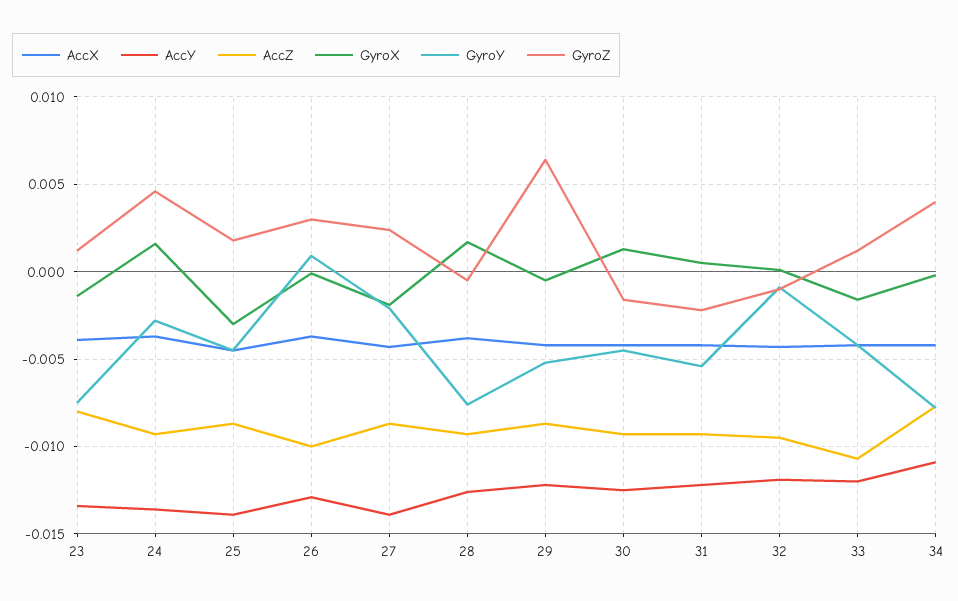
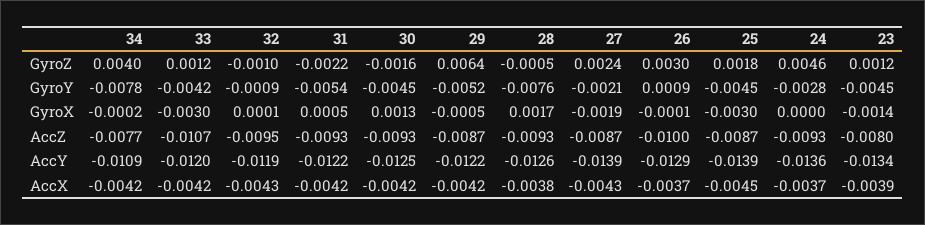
GyroY, 23: -0.0075 -> -0.0045
GyroX, 24: 0.0015 -> 0
GyroX, 33: -0.0015 -> -0.003

